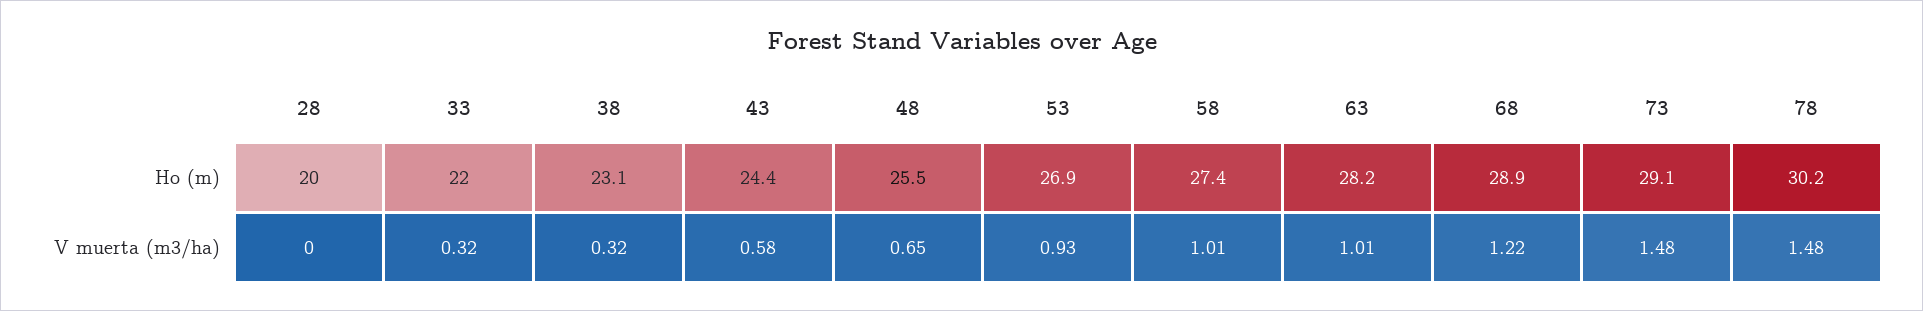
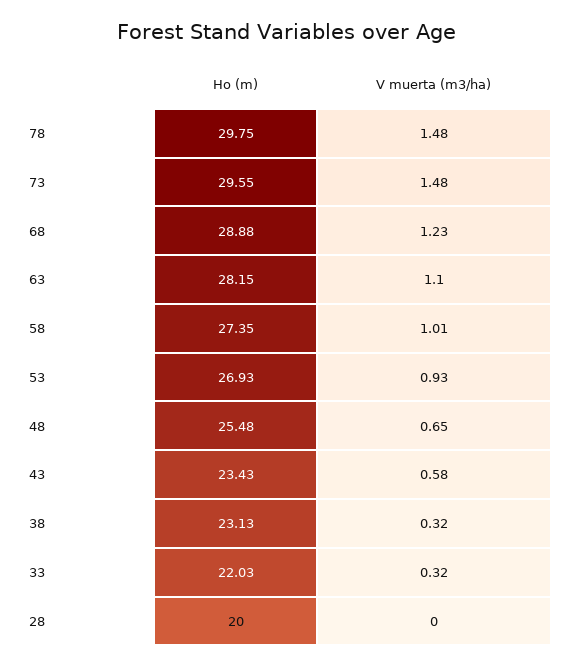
43, Ho (m): 24.4 -> 23.43
73, Ho (m): 29.1 -> 29.55
78, Ho (m): 30.2 -> 29.75
63, V muerta (m3/ha): 1.01 -> 1.1
68, V muerta (m3/ha): 1.22 -> 1.23

